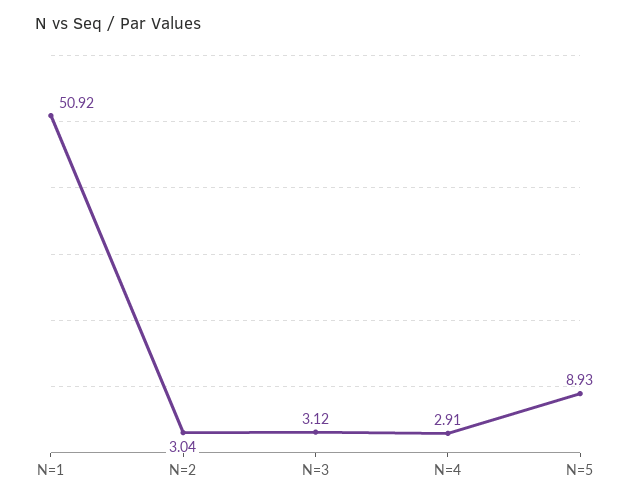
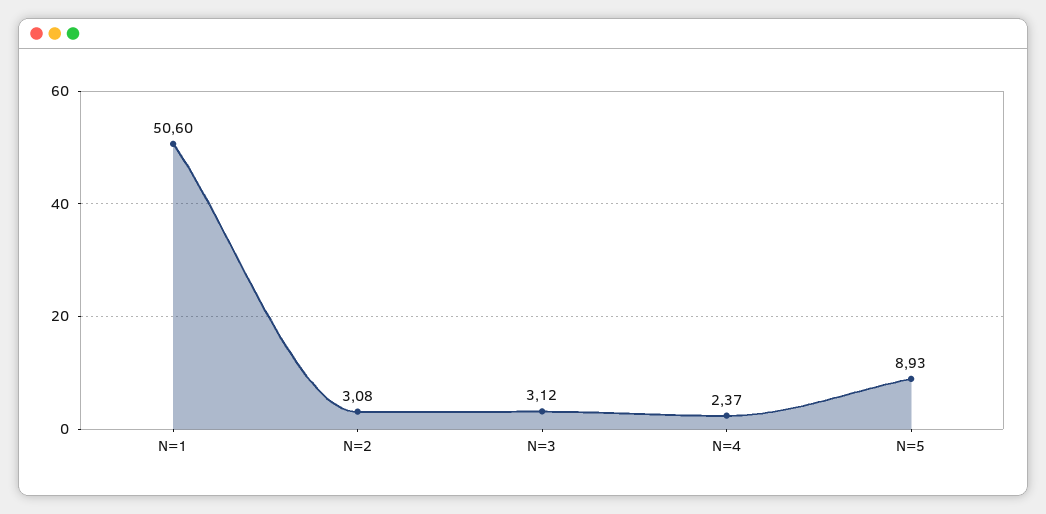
N=1: 50.92 -> 50.6
N=2: 3.04 -> 3.08
N=4: 2.91 -> 2.37

